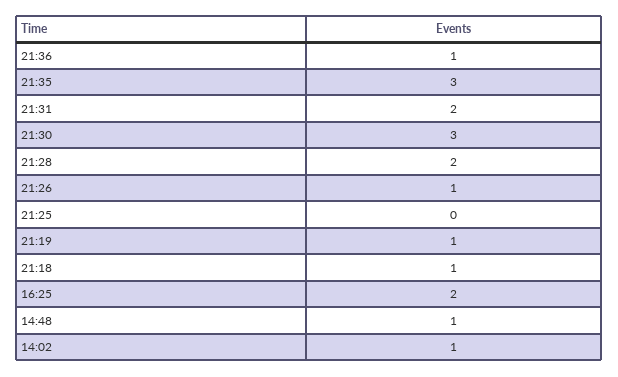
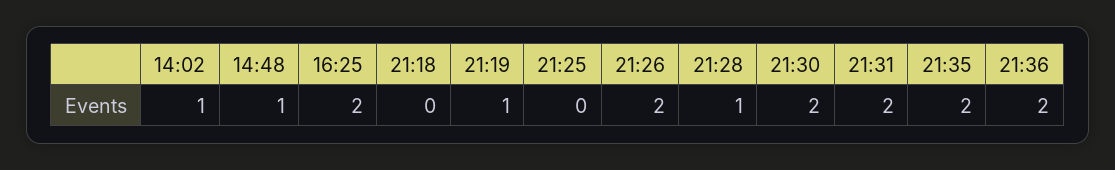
21:36: 1 -> 2
21:35: 3 -> 2
21:30: 3 -> 2
21:28: 2 -> 1
21:26: 1 -> 2
21:18: 1 -> 0

